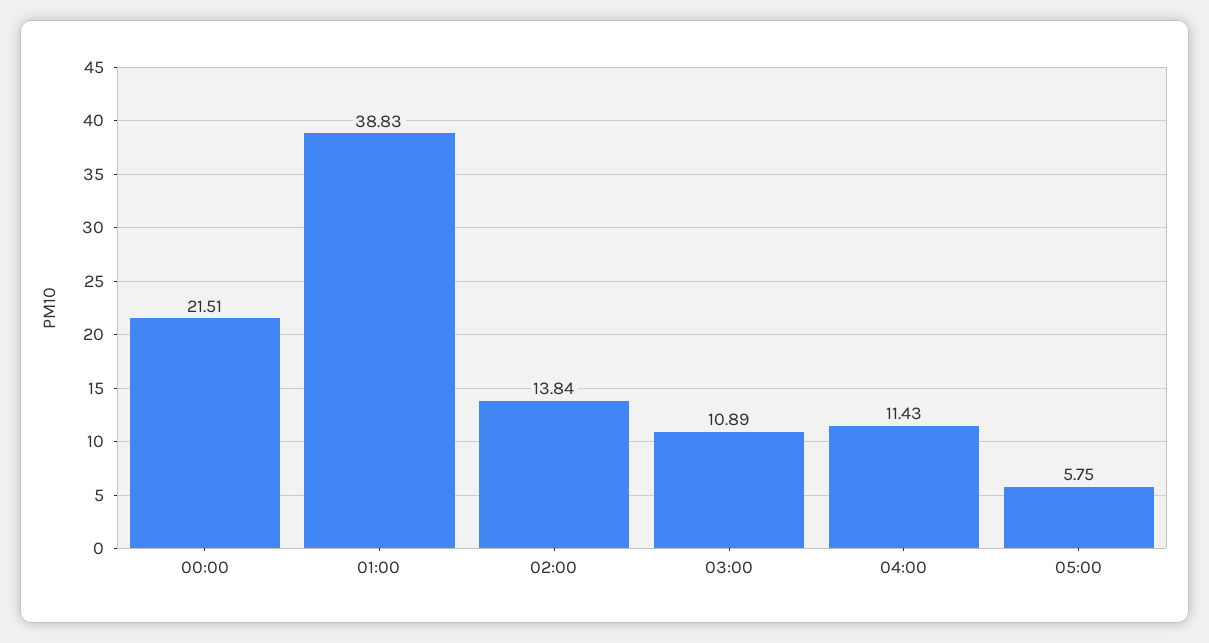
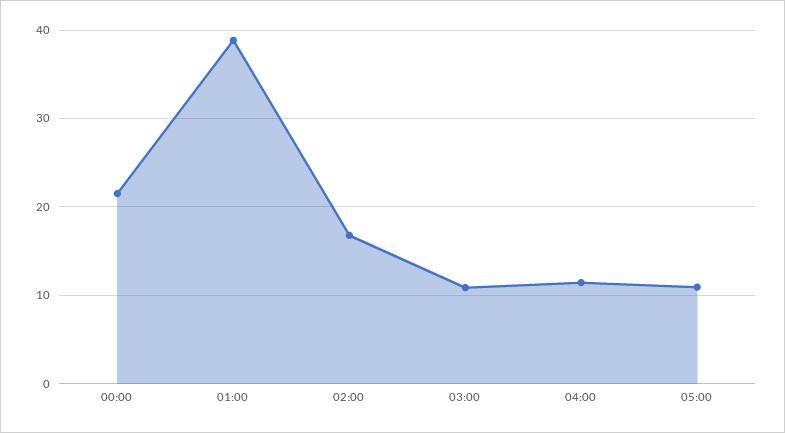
02:00: 13.84 -> 17
05:00: 5.75 -> 11

